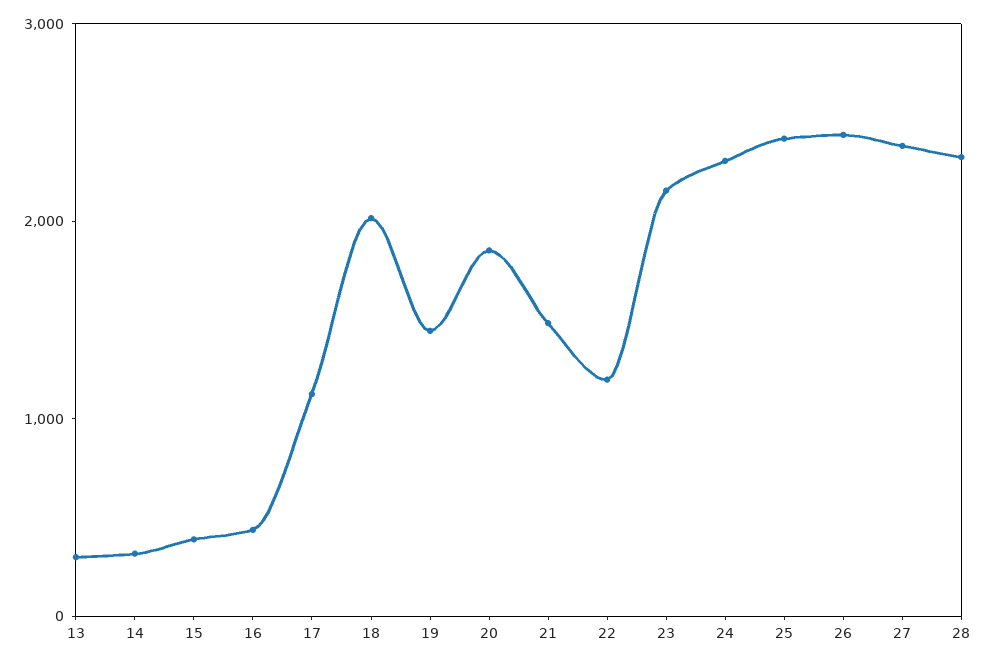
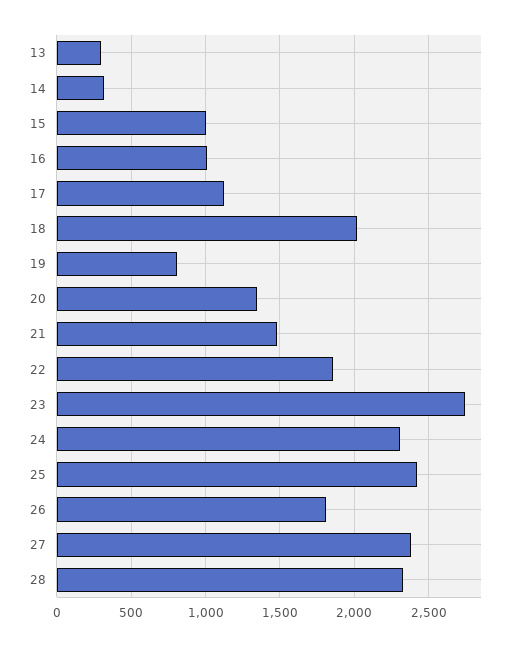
15: 400 -> 1000
16: 400 -> 1000
19: 1400 -> 800
20: 1800 -> 1350
22: 1200 -> 1850
23: 2200 -> 2750
26: 2400 -> 1800

